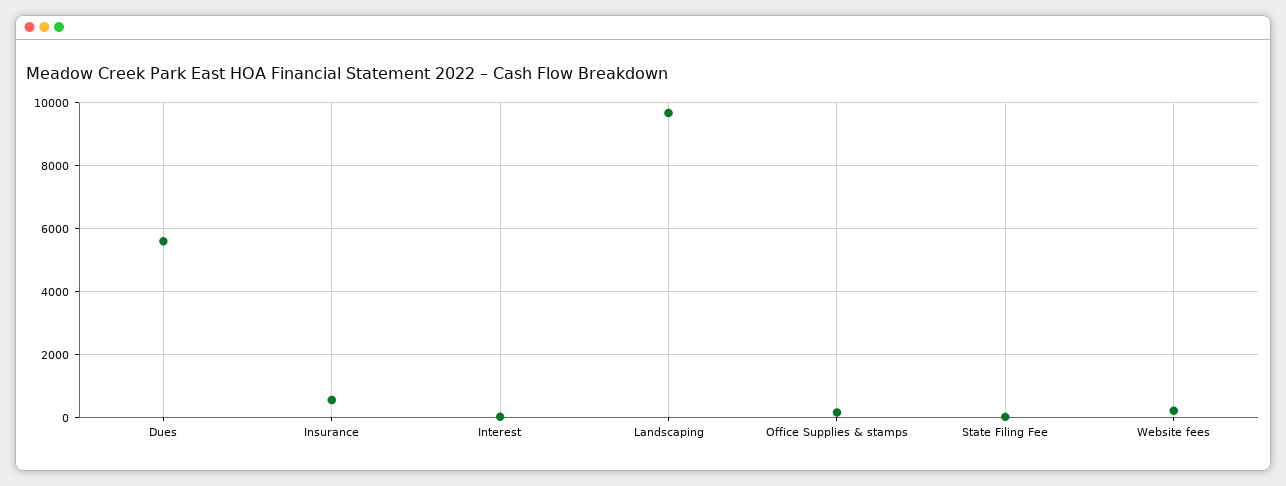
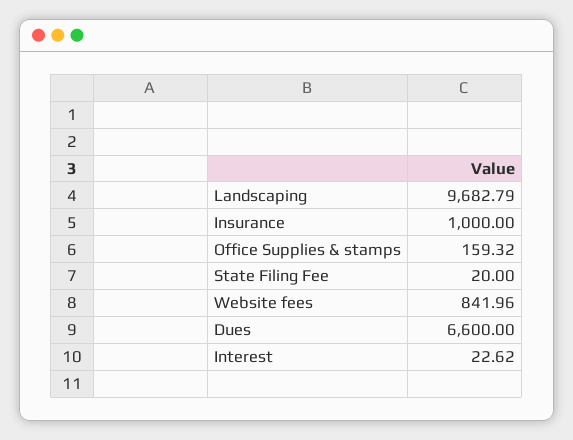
Dues: 5600 -> 6600
Insurance: 600 -> 1000
Website fees: 200 -> 841.96

